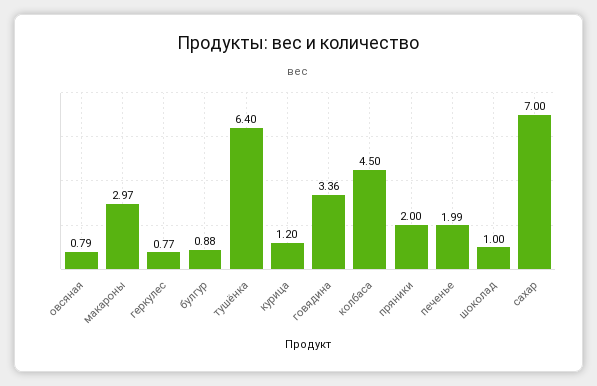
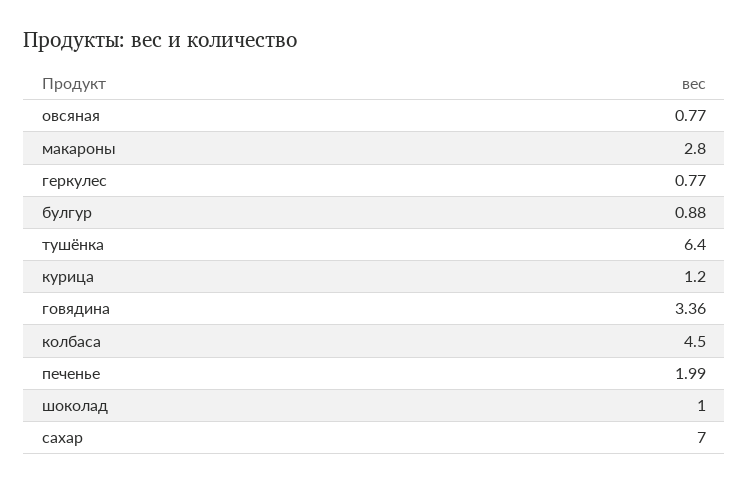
овсяная: 0.79 -> 0.77
макароны: 2.97 -> 2.8
пряники: 2 -> none

